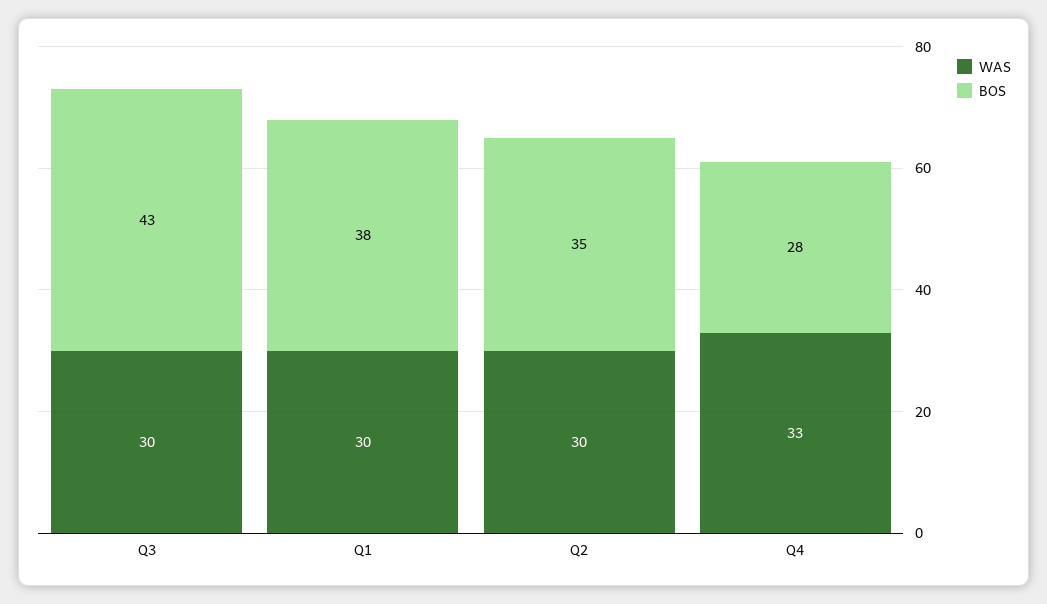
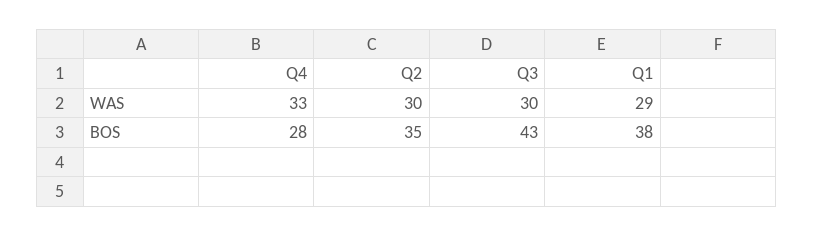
WAS, Q1: 30 -> 29

